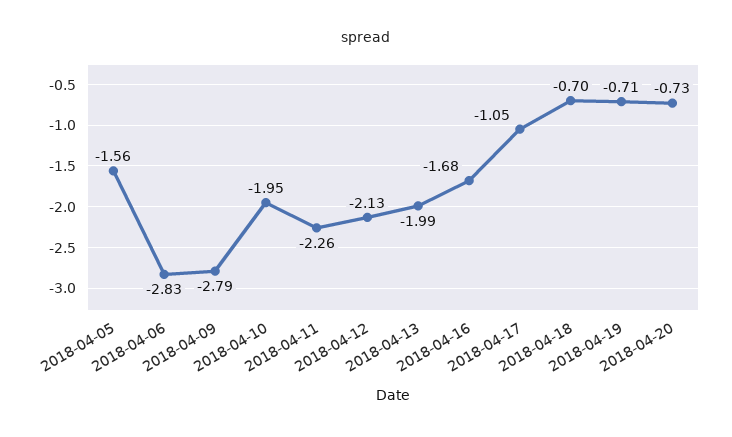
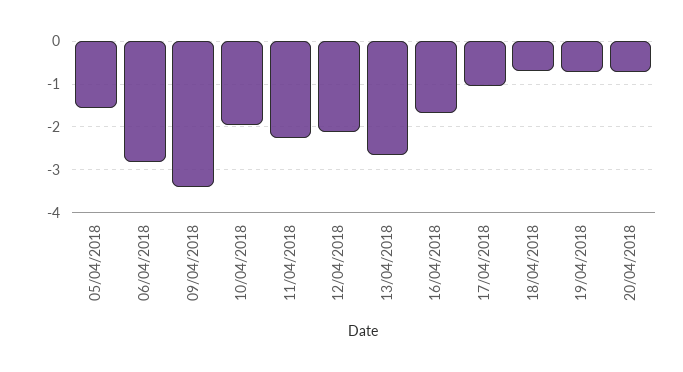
2018-04-09: -2.79 -> -3.4
2018-04-13: -1.99 -> -2.6

